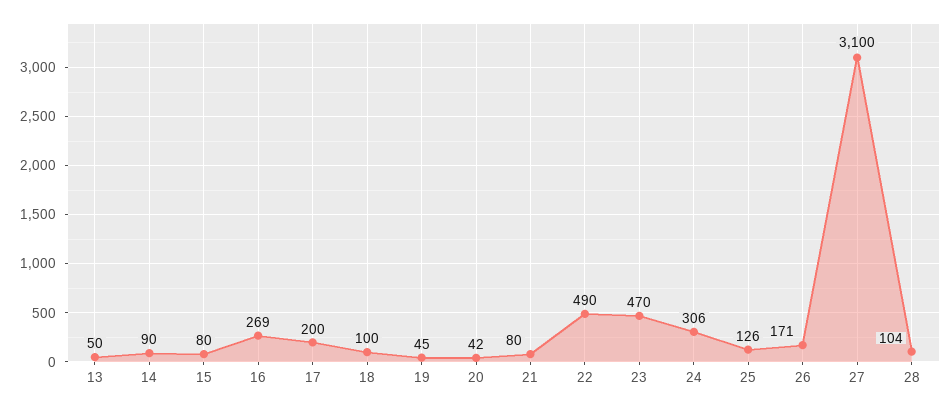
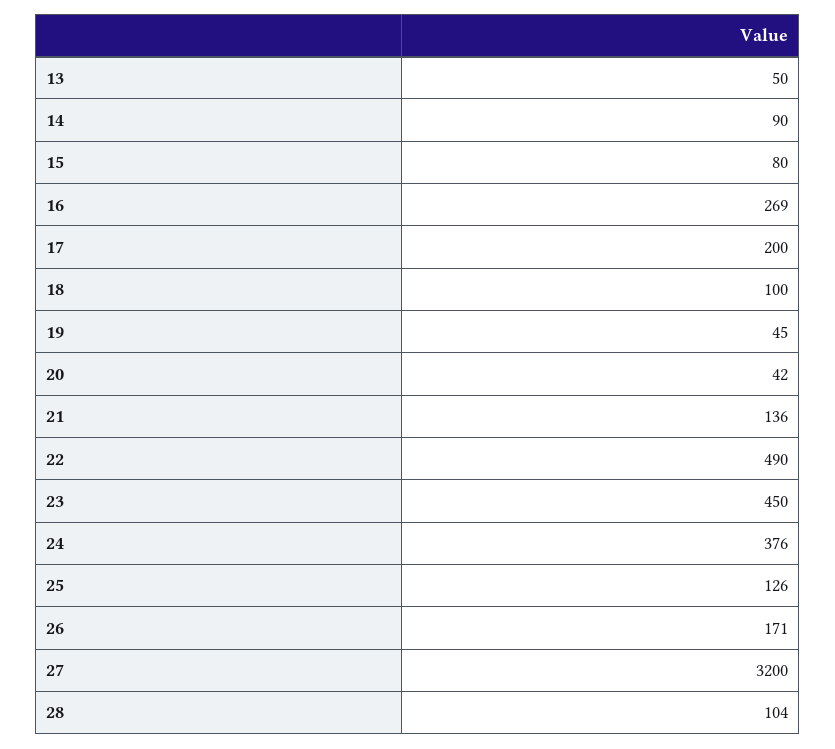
21: 80 -> 136
23: 470 -> 450
24: 306 -> 376
27: 3100 -> 3200

